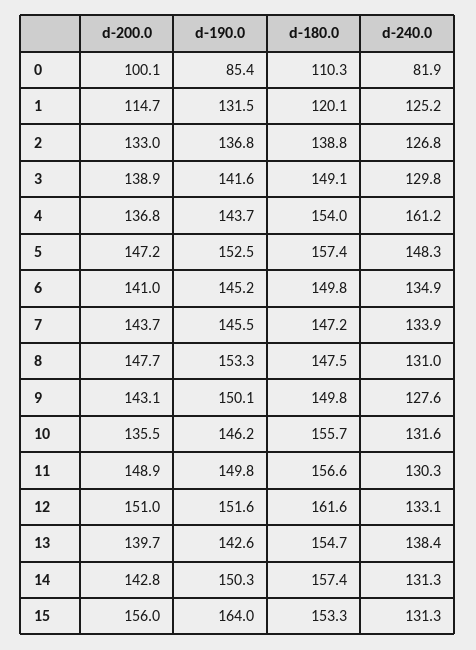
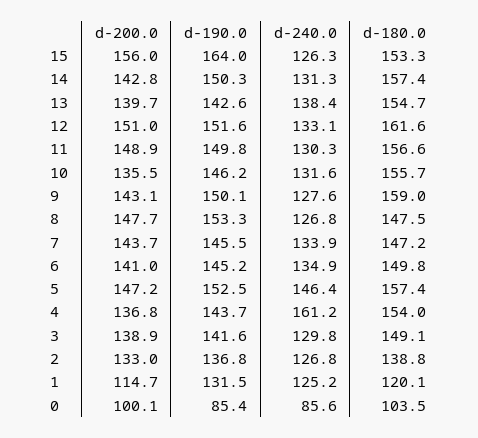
d-180.0, 0: 110.3 -> 103.5
d-240.0, 0: 81.9 -> 85.6
d-240.0, 5: 148.3 -> 146.4
d-240.0, 8: 131 -> 126.8
d-180.0, 9: 149.8 -> 159
d-240.0, 15: 131.3 -> 126.3

